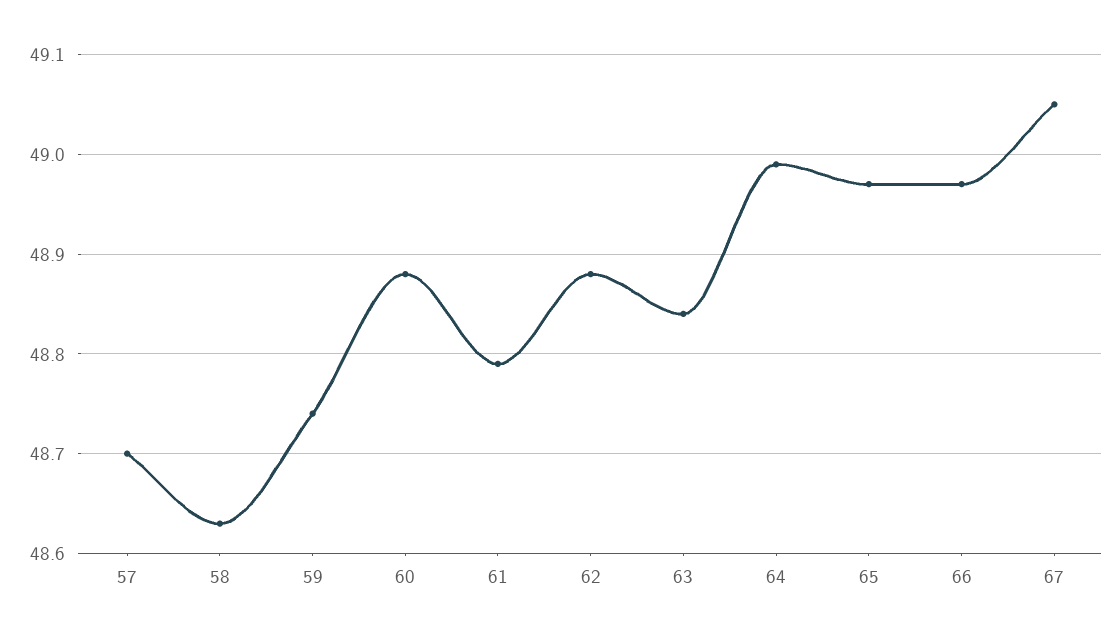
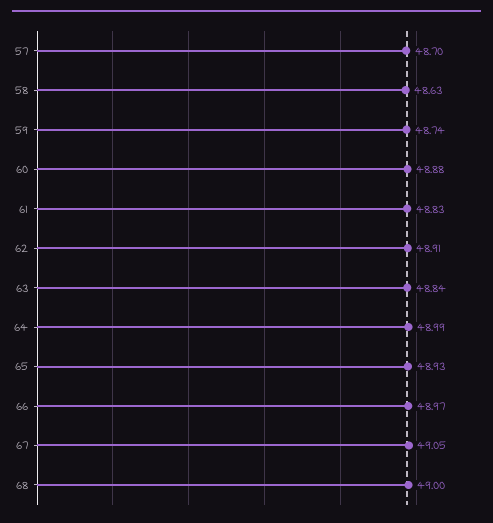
61: 48.79 -> 48.83
62: 48.88 -> 48.91
65: 48.97 -> 48.93
68: none -> 49

